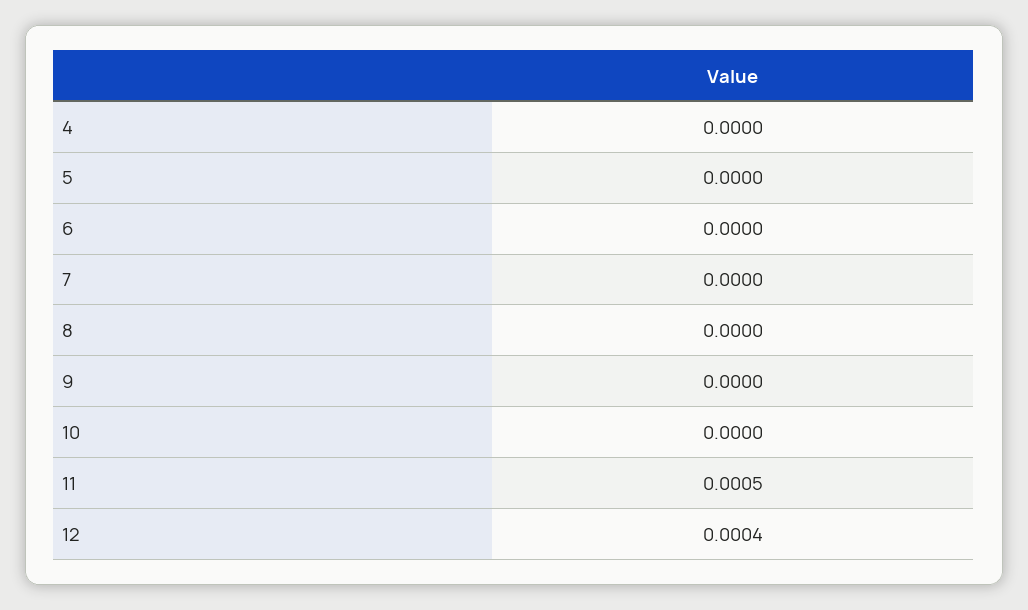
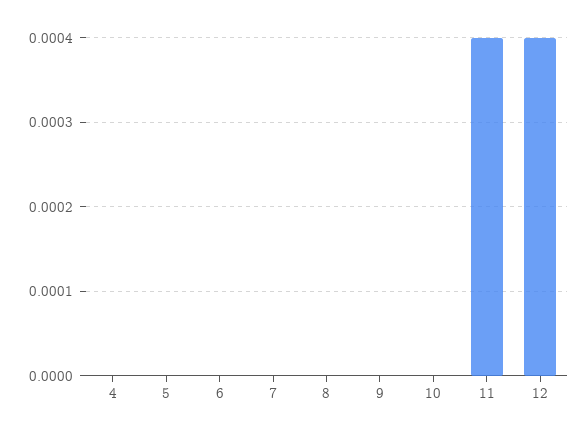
11: 0.0005 -> 0.0004

